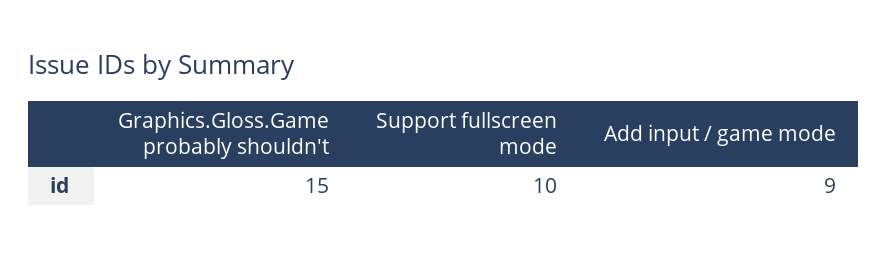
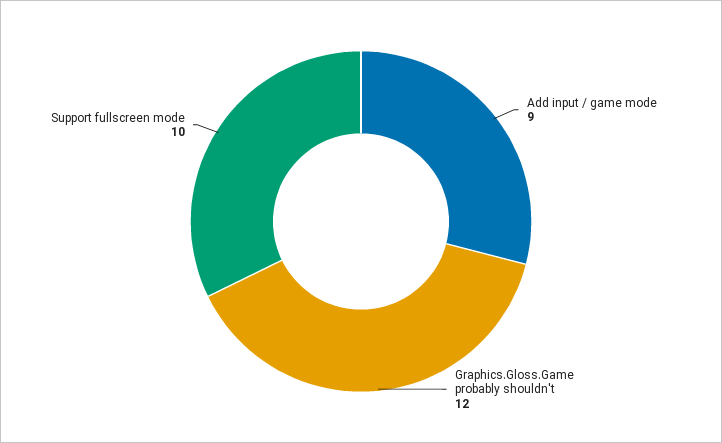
Graphics.Gloss.Game probably shouldn't: 15 -> 12

